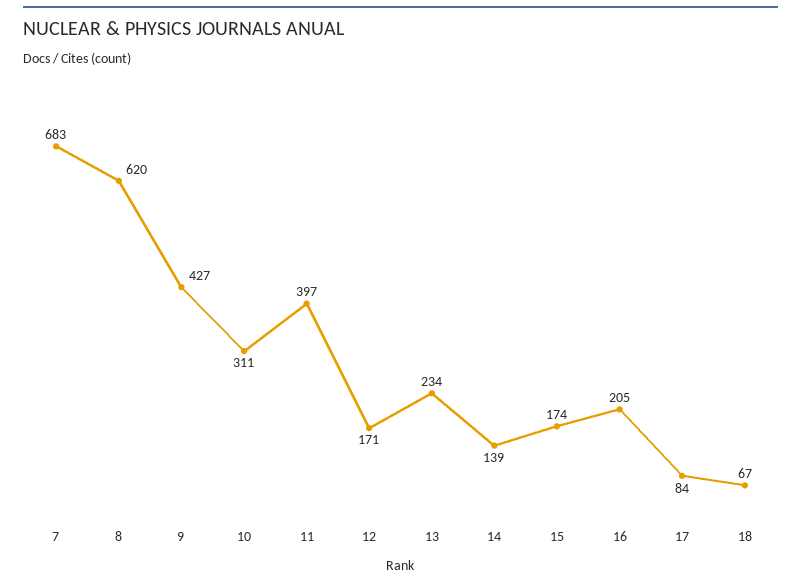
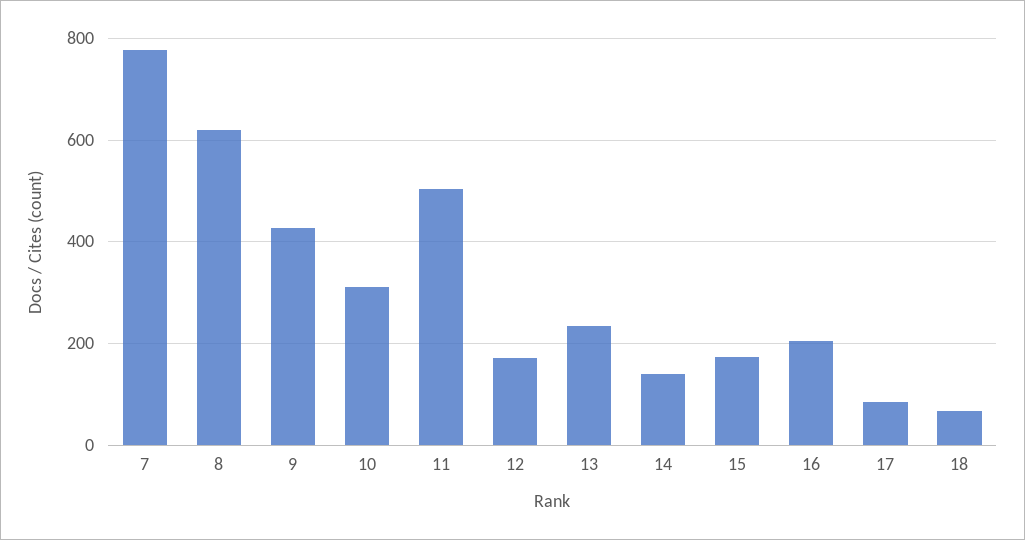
7: 683 -> 780
11: 397 -> 500

